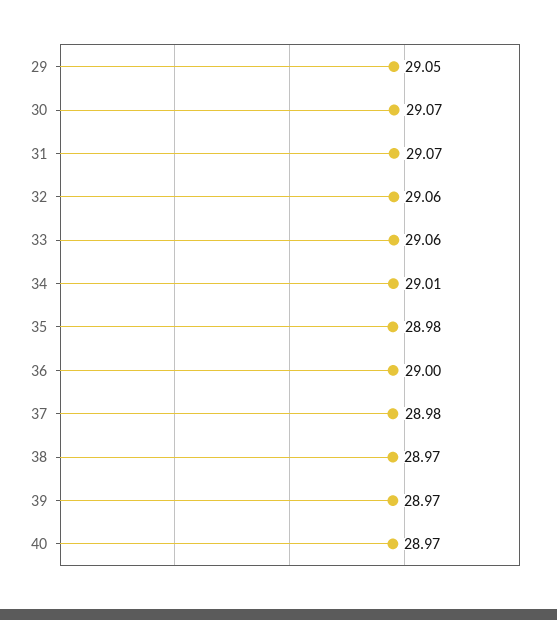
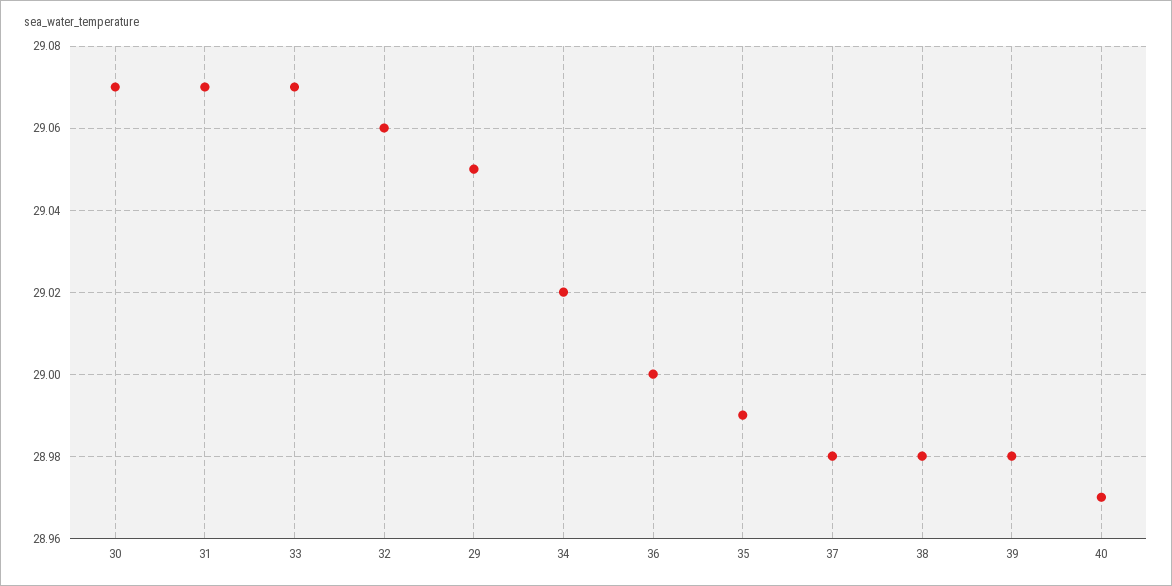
33: 29.06 -> 29.07
34: 29.01 -> 29.02
35: 28.98 -> 28.99
38: 28.97 -> 28.98
39: 28.97 -> 28.98

